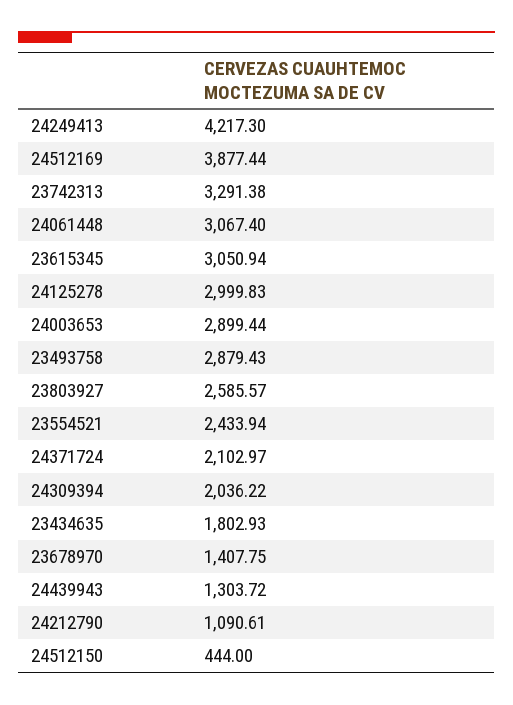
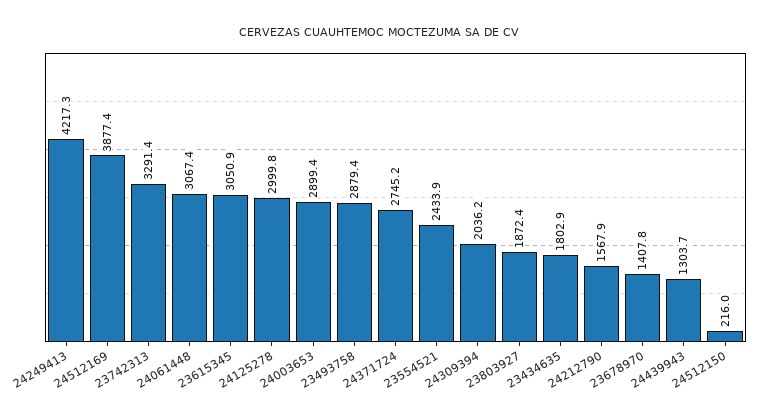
23803927: 2585.57 -> 1872.4
24371724: 2102.97 -> 2745.2
24212790: 1090.61 -> 1567.9
24512150: 444 -> 216

